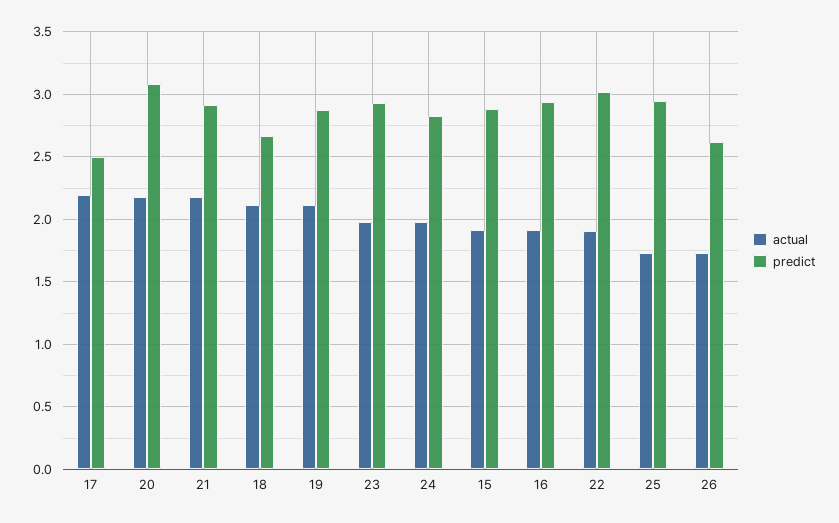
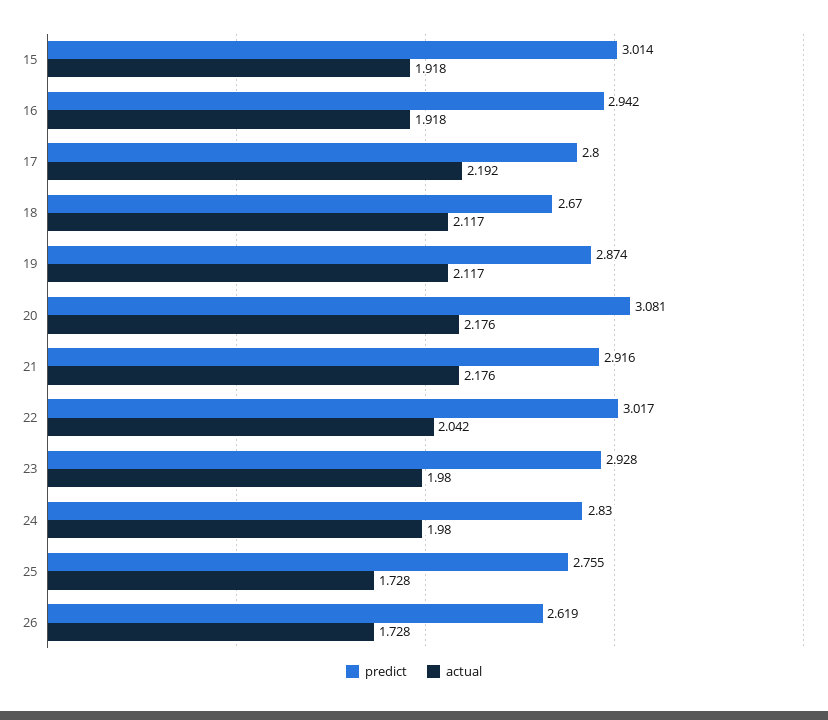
predict, 17: 2.5 -> 2.8
predict, 15: 2.9 -> 3.014
actual, 22: 1.9 -> 2.042
predict, 25: 2.95 -> 2.755

